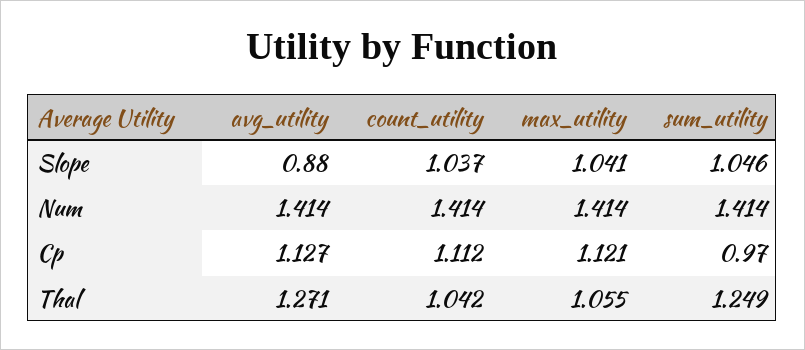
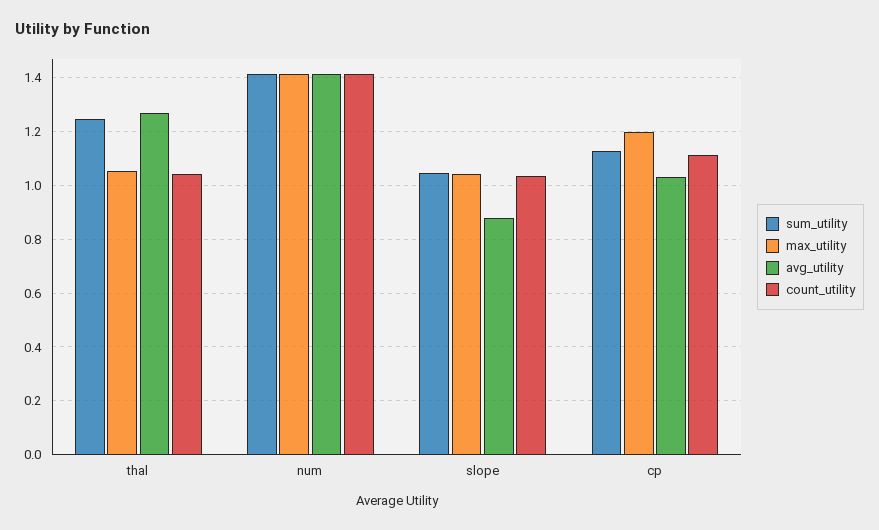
avg_utility, Cp: 1.127 -> 1.025
max_utility, Cp: 1.121 -> 1.2
sum_utility, Cp: 0.97 -> 1.125

